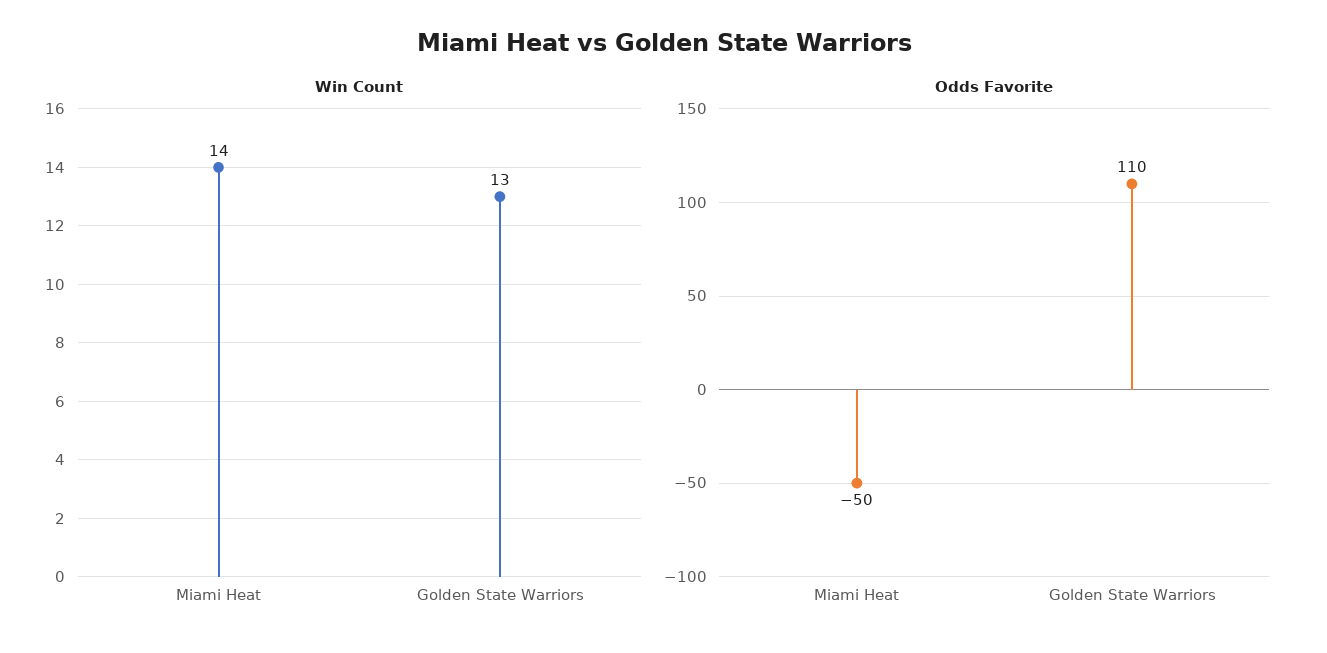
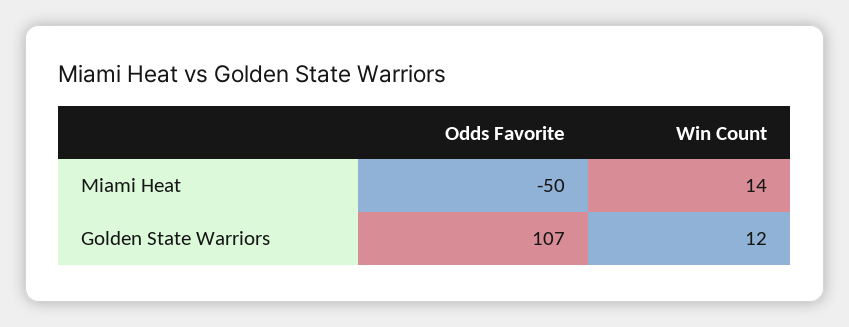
Win Count, Golden State Warriors: 13 -> 12
Odds Favorite, Golden State Warriors: 110 -> 107

